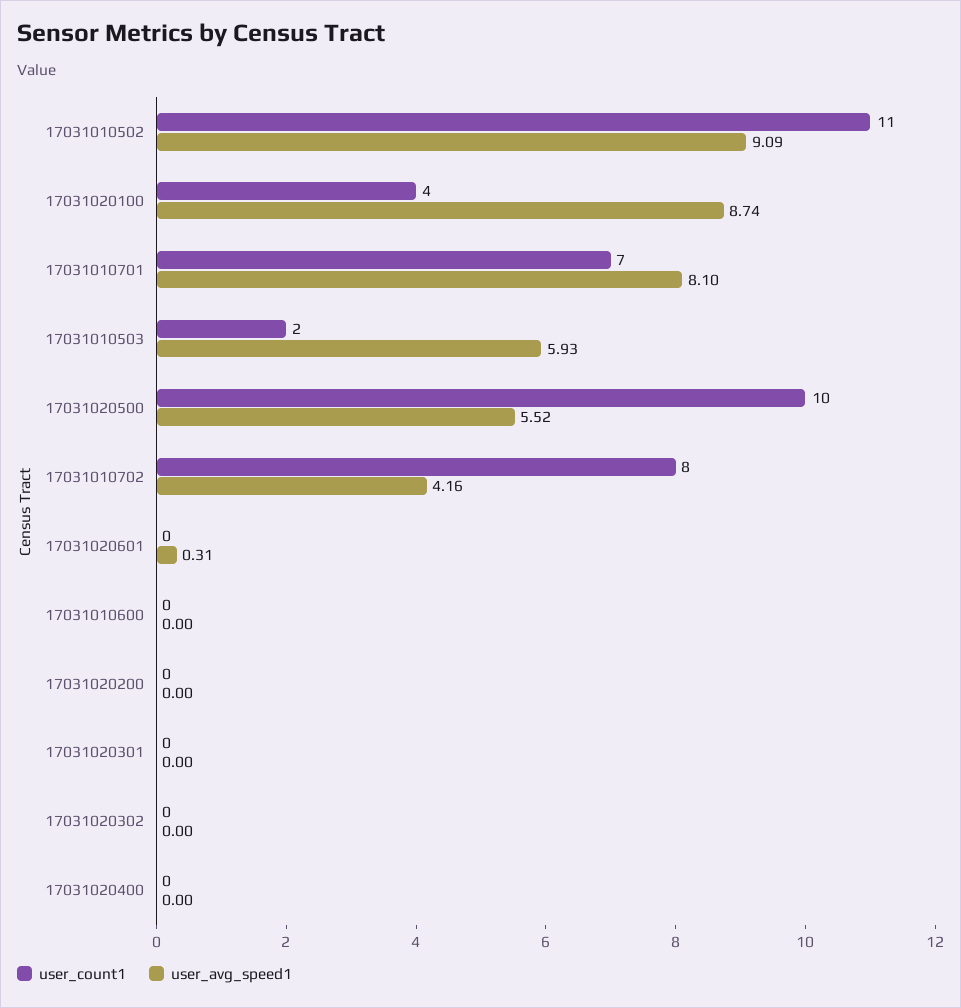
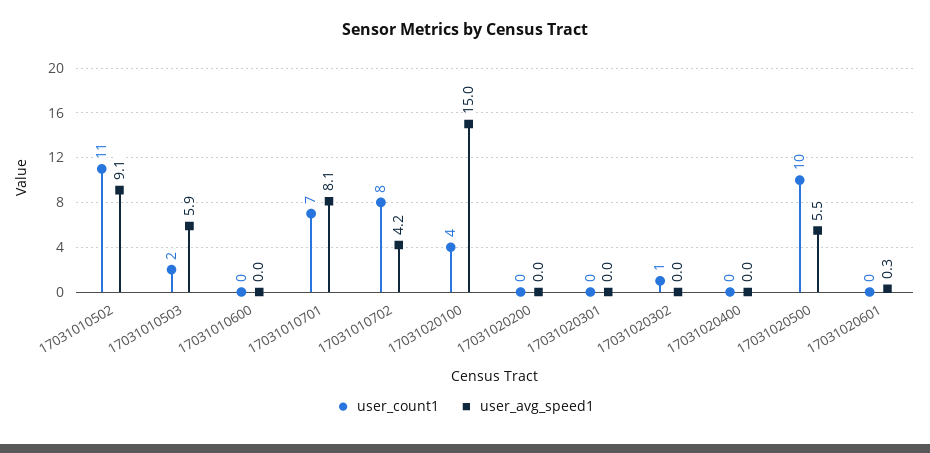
user_avg_speed1, 17031020100: 8.74 -> 15
user_count1, 17031020302: 0 -> 1

